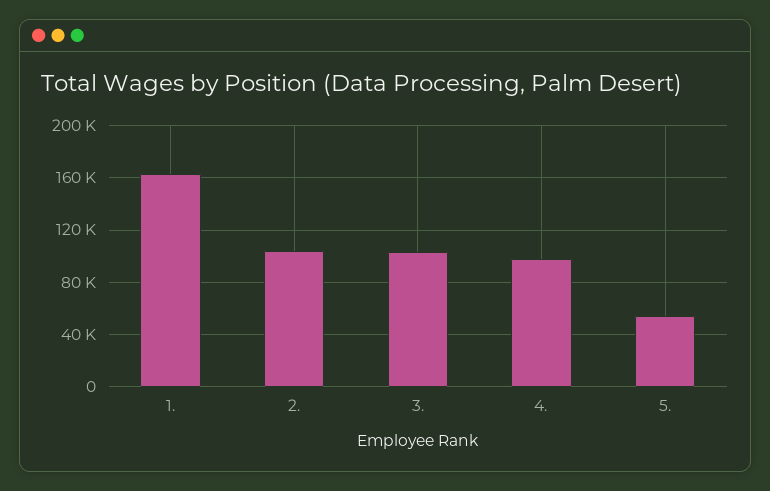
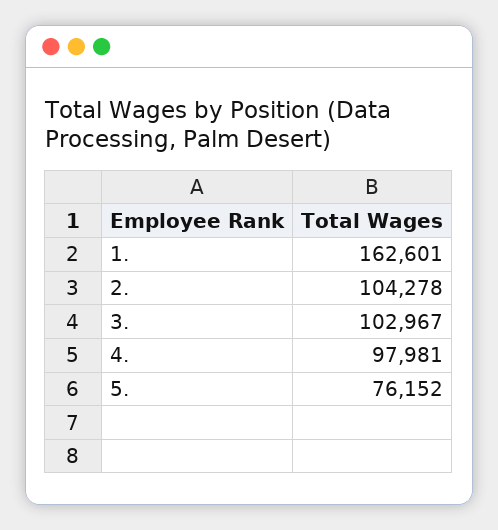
5.: 55000 -> 76152

